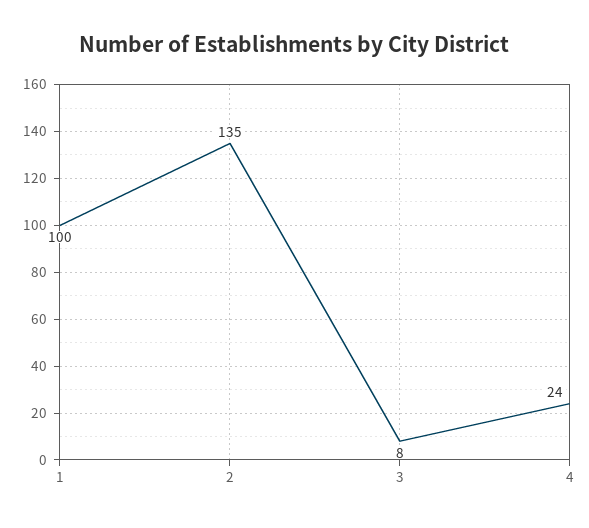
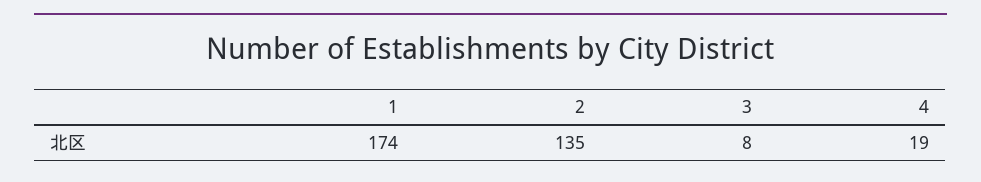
1: 100 -> 174
4: 24 -> 19

